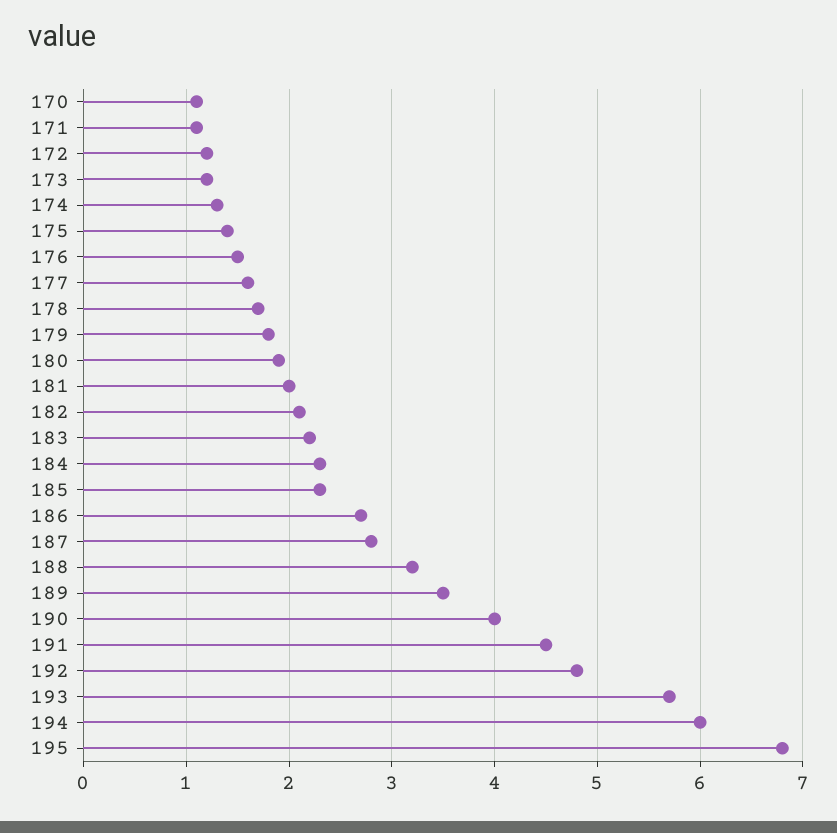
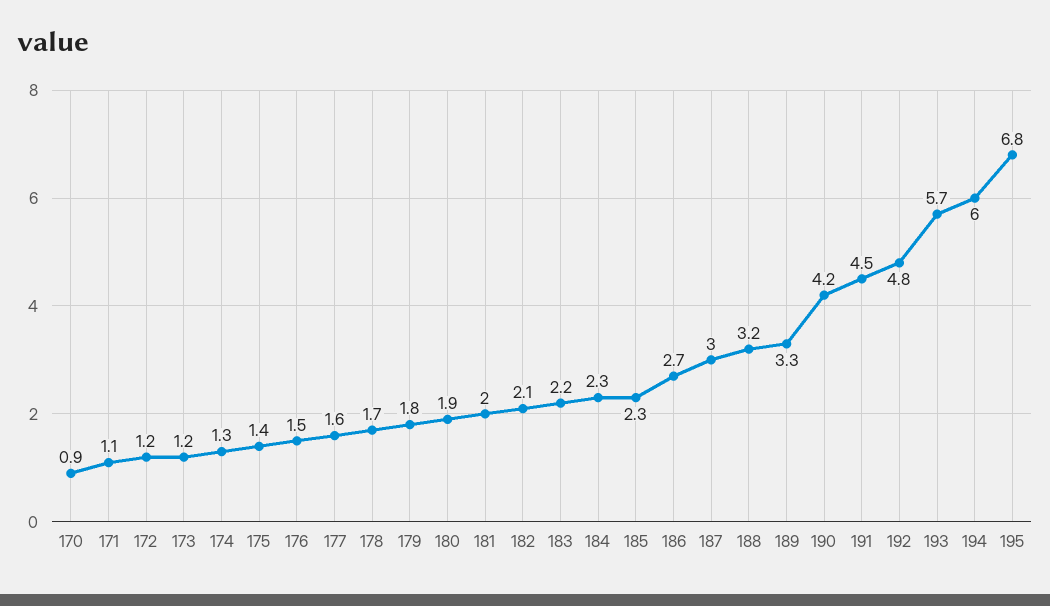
170: 1.1 -> 0.9
187: 2.8 -> 3
189: 3.5 -> 3.3
190: 4 -> 4.2

